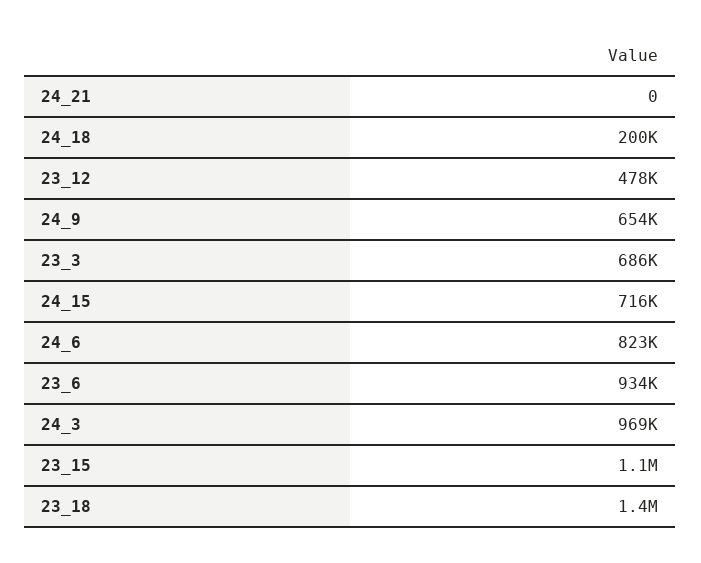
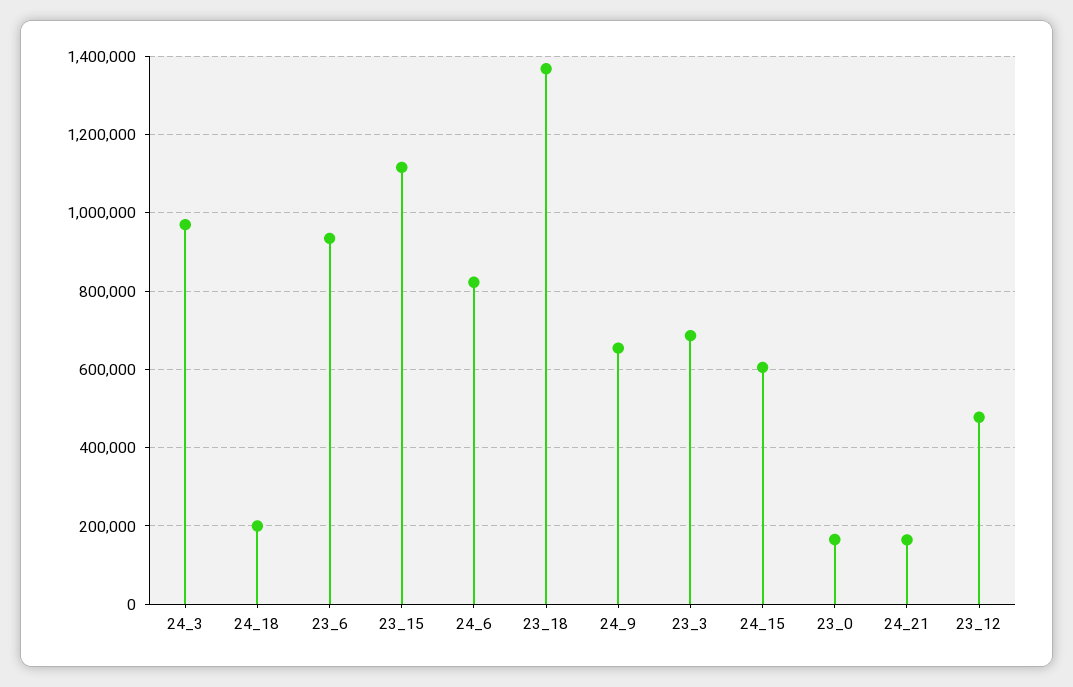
24_21: 0 -> 160000
24_15: 716000 -> 600000
23_0: none -> 160000

